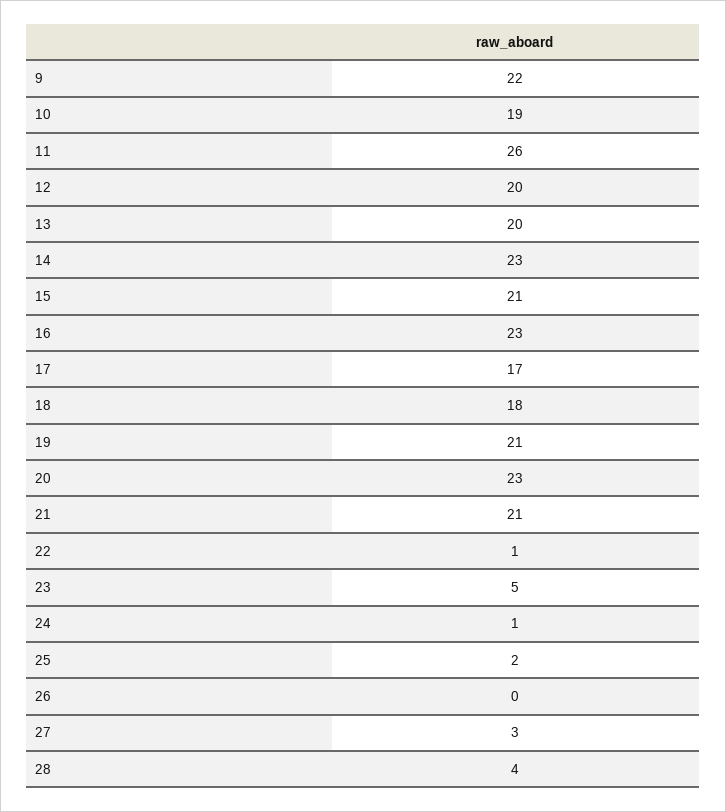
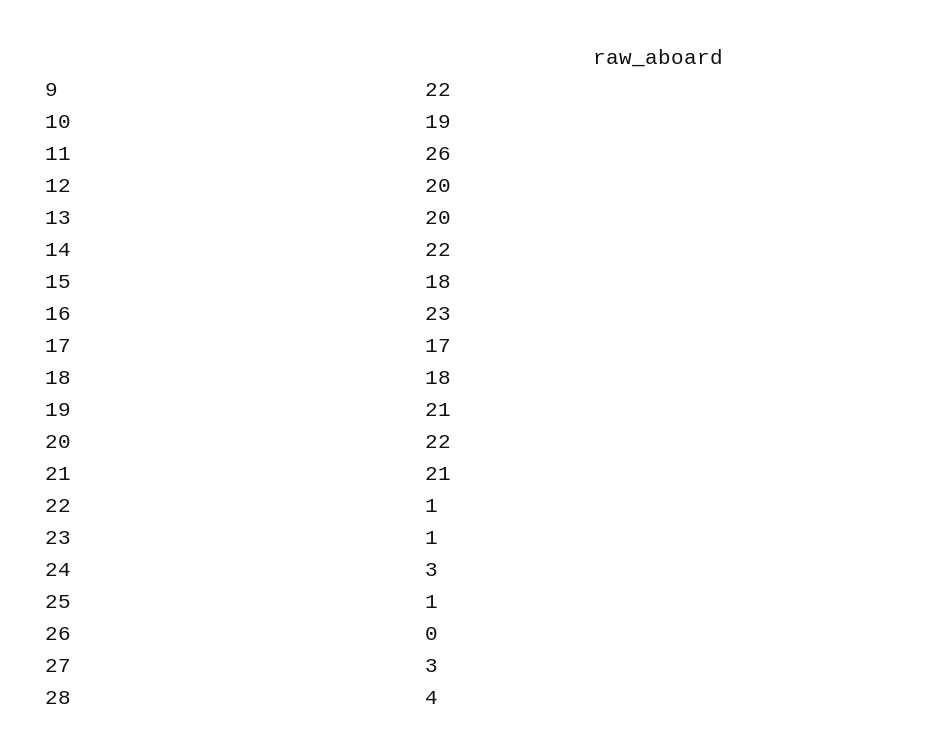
14: 23 -> 22
15: 21 -> 18
20: 23 -> 22
23: 5 -> 1
24: 1 -> 3
25: 2 -> 1

